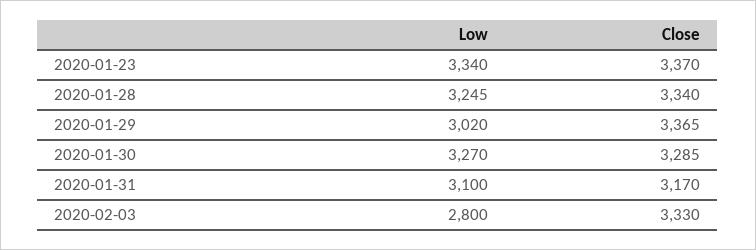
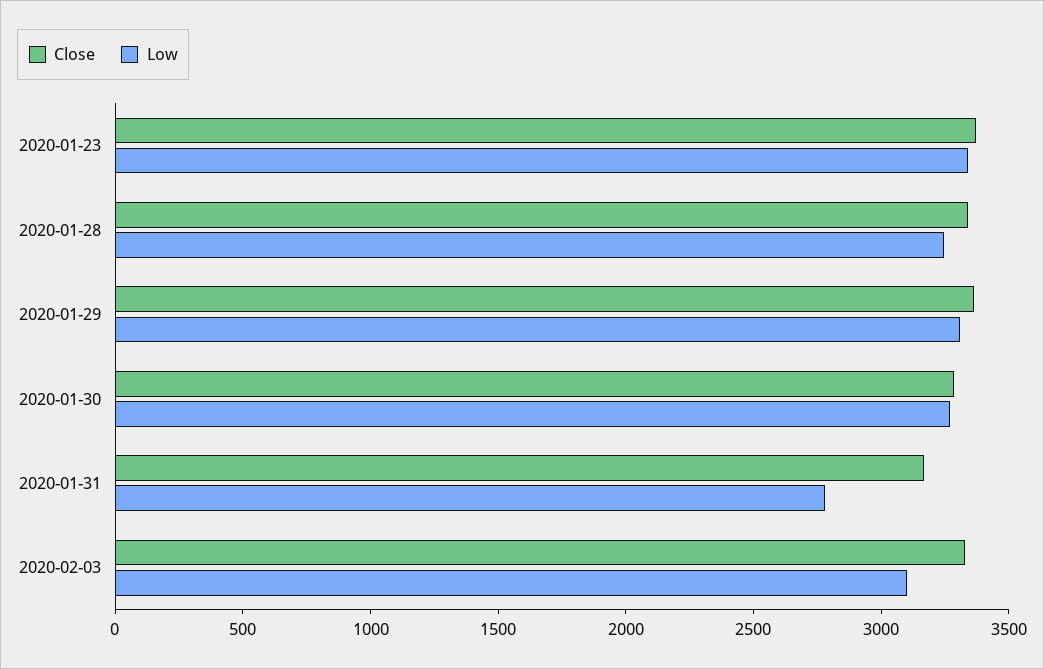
Low, 2020-01-29: 3020 -> 3300
Low, 2020-01-31: 3100 -> 2800
Low, 2020-02-03: 2800 -> 3100

